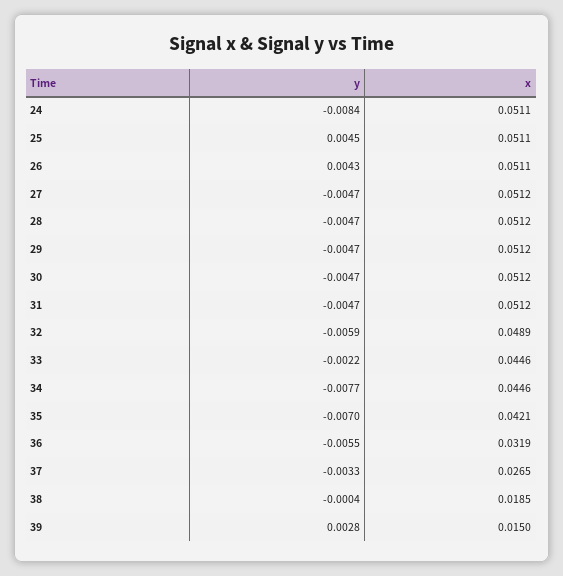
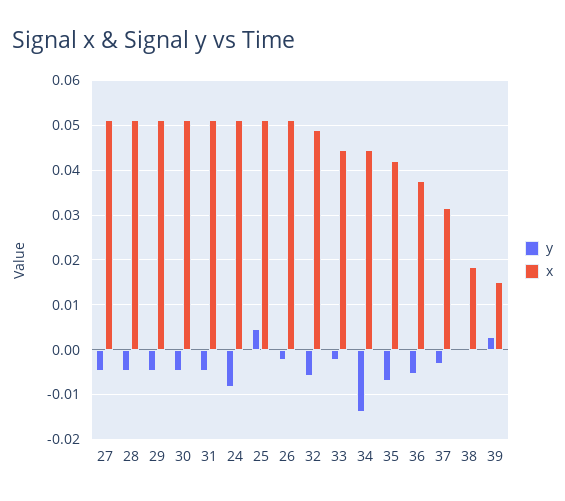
y, 26: 0.0043 -> -0.002
y, 34: -0.0077 -> -0.014
x, 36: 0.0319 -> 0.038
x, 37: 0.0265 -> 0.032

